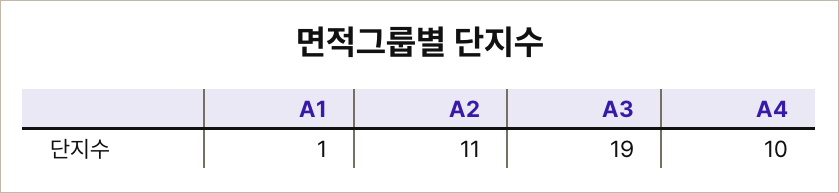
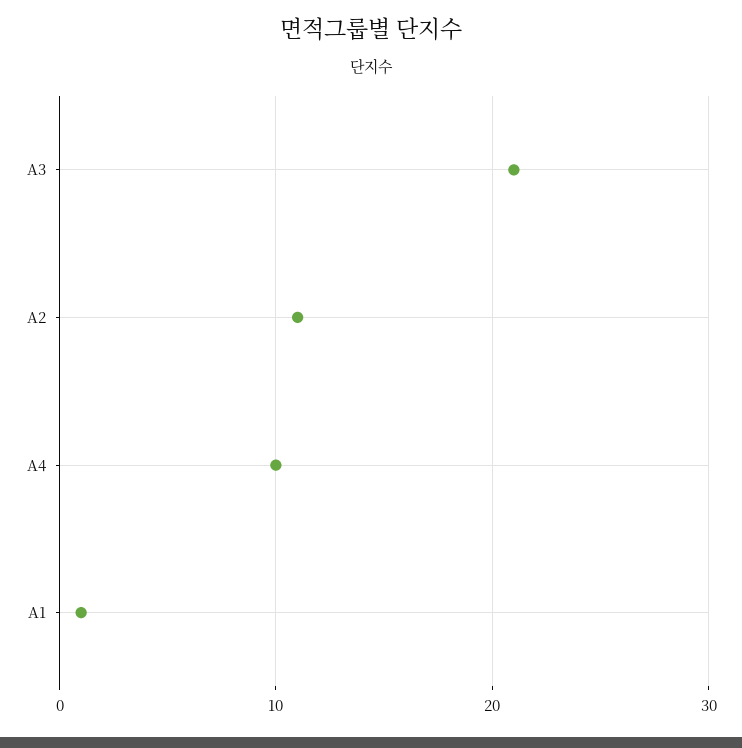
A3: 19 -> 21

